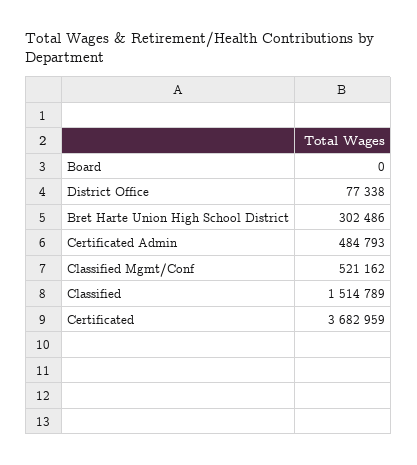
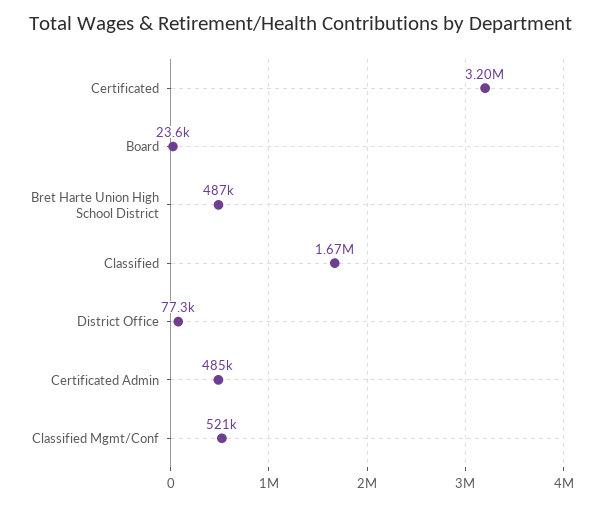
Board: 0 -> 23600
Bret Harte Union High School District: 302486 -> 487000
Classified: 1514789 -> 1670000
Certificated: 3682959 -> 3200000

